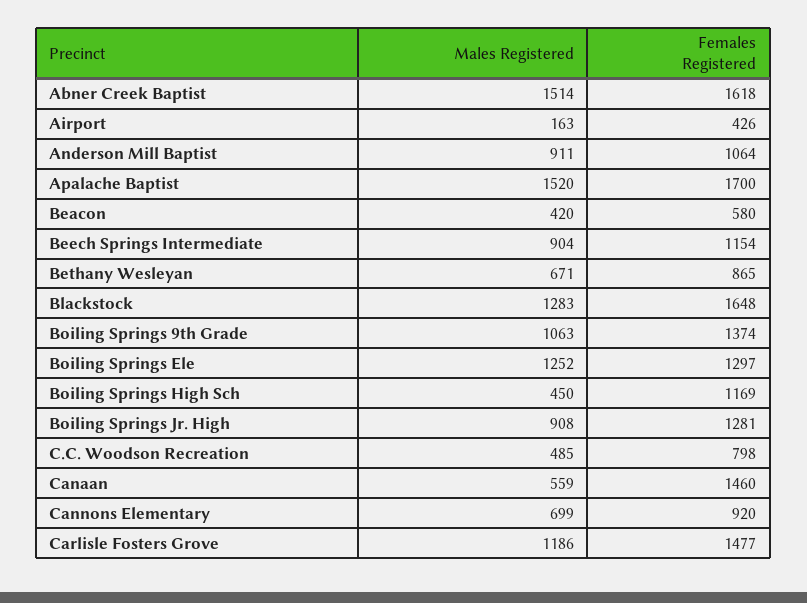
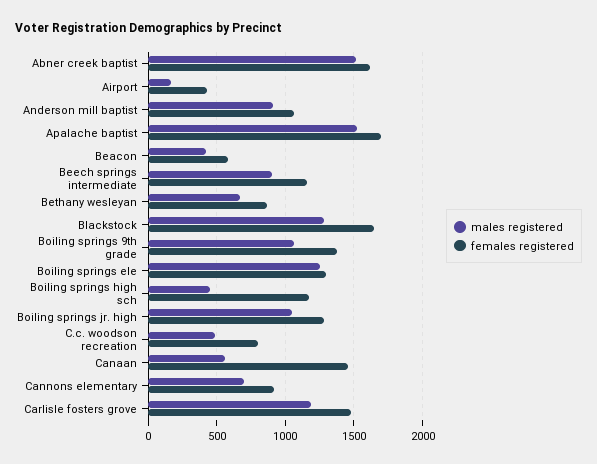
Males Registered, Boiling Springs Jr. High: 908 -> 1050

